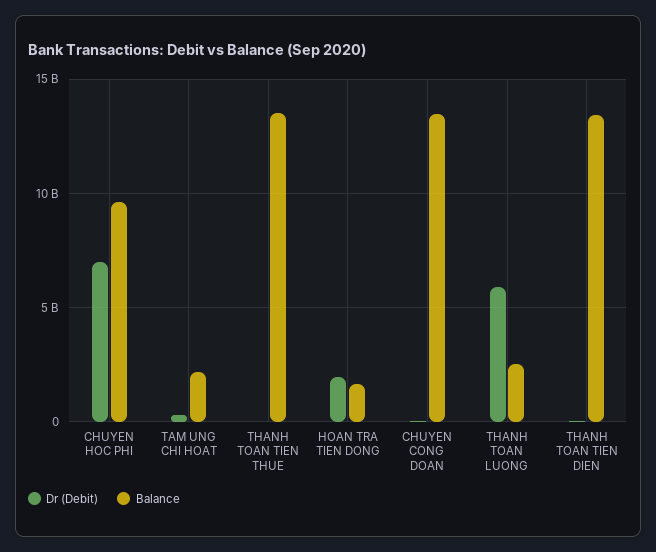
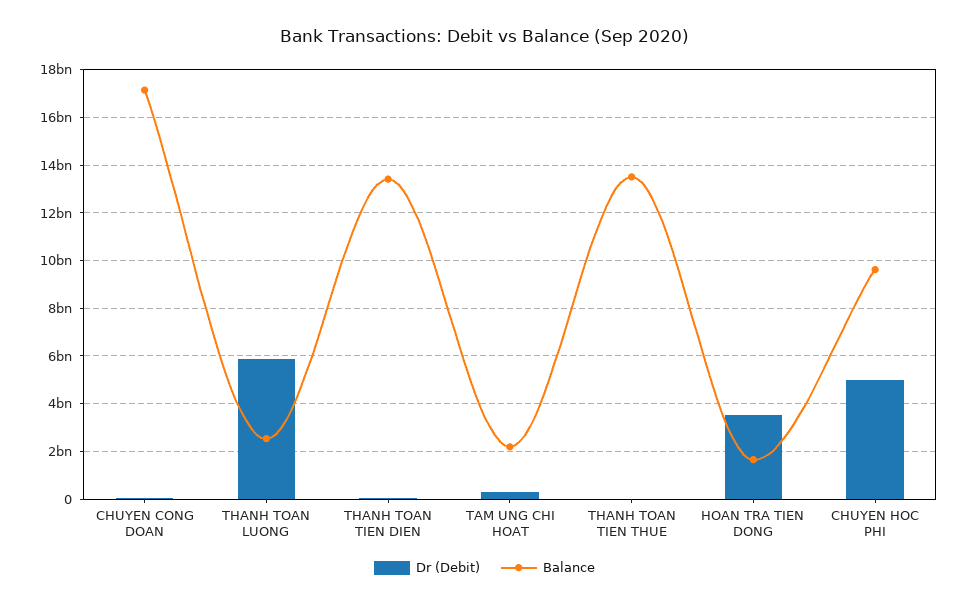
Dr (Debit), CHUYEN HOC PHI: 7000000000 -> 5000000000
Dr (Debit), HOAN TRA TIEN DONG: 2000000000 -> 3500000000
Balance, CHUYEN CONG DOAN: 13500000000 -> 17000000000

